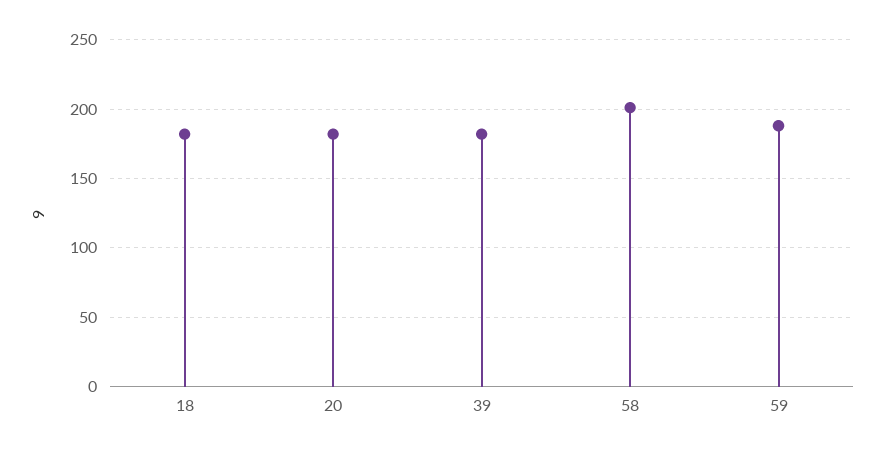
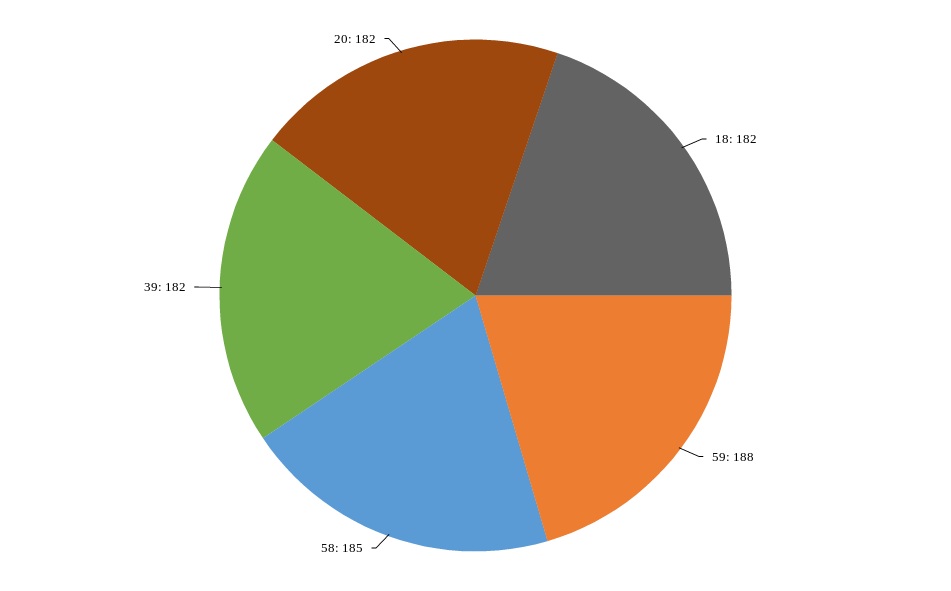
58: 200 -> 185

